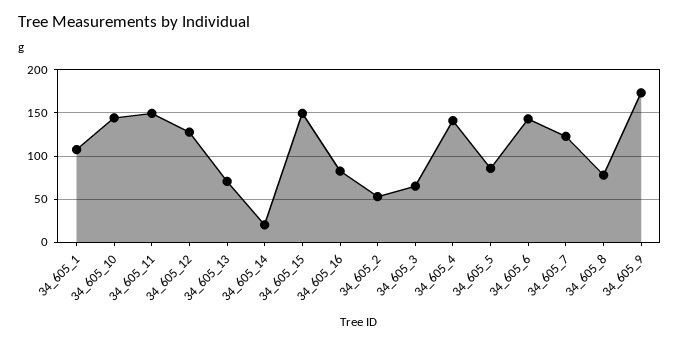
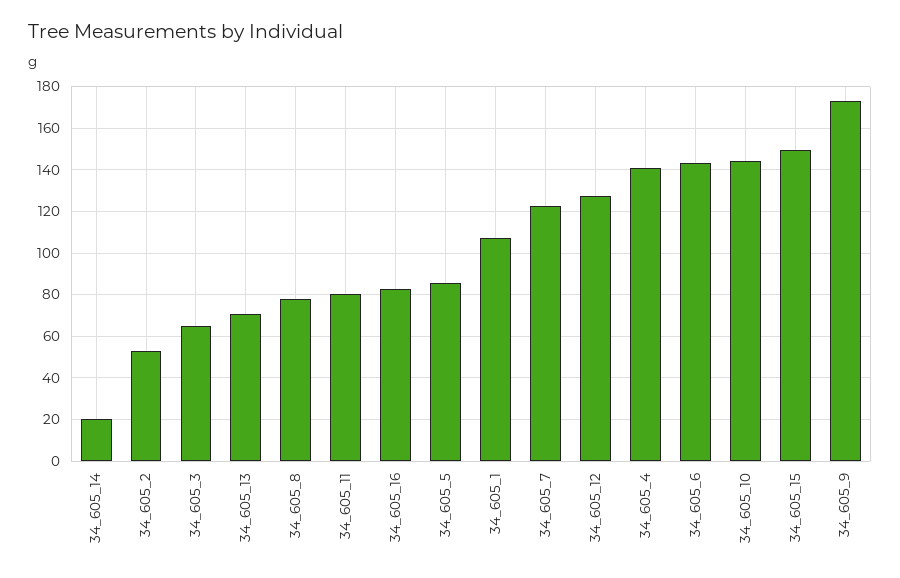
34_605_11: 150 -> 80

